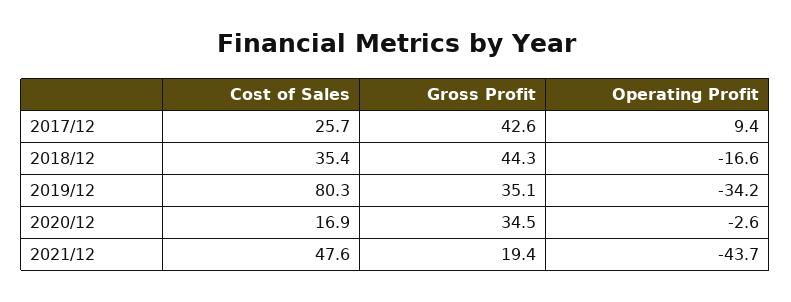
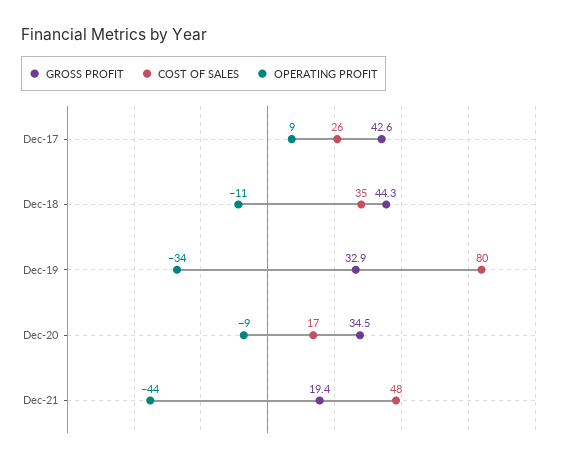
Operating Profit, 2018/12: -16.6 -> -11
Gross Profit, 2019/12: 35.1 -> 32.9
Operating Profit, 2020/12: -2.6 -> -9

